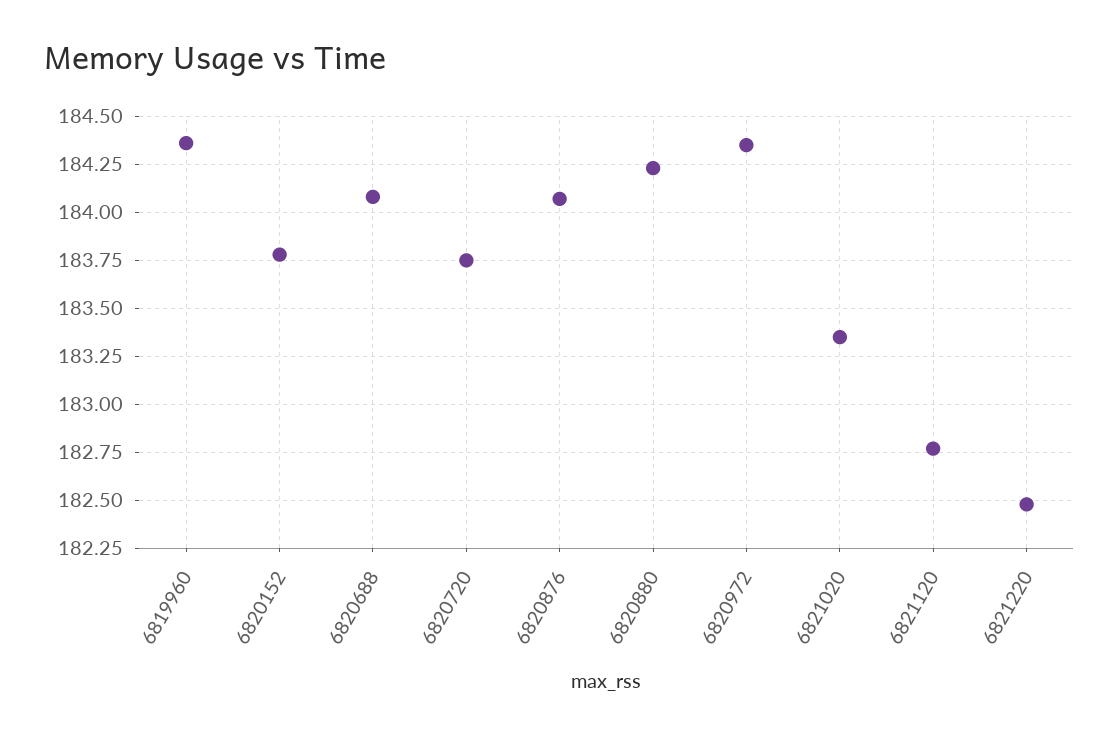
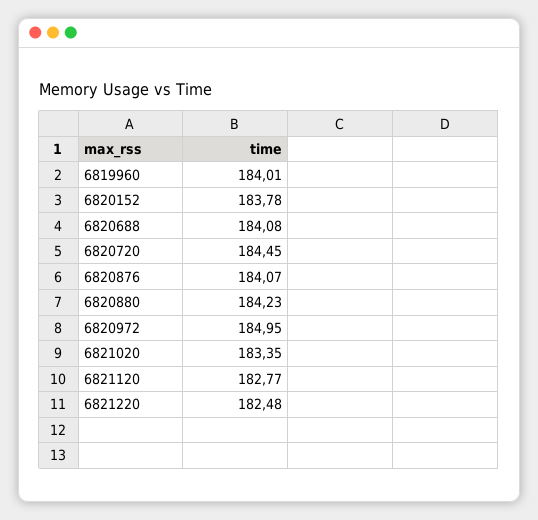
6819960: 184.35 -> 184.01
6820720: 183.75 -> 184.45
6820972: 184.35 -> 184.95

